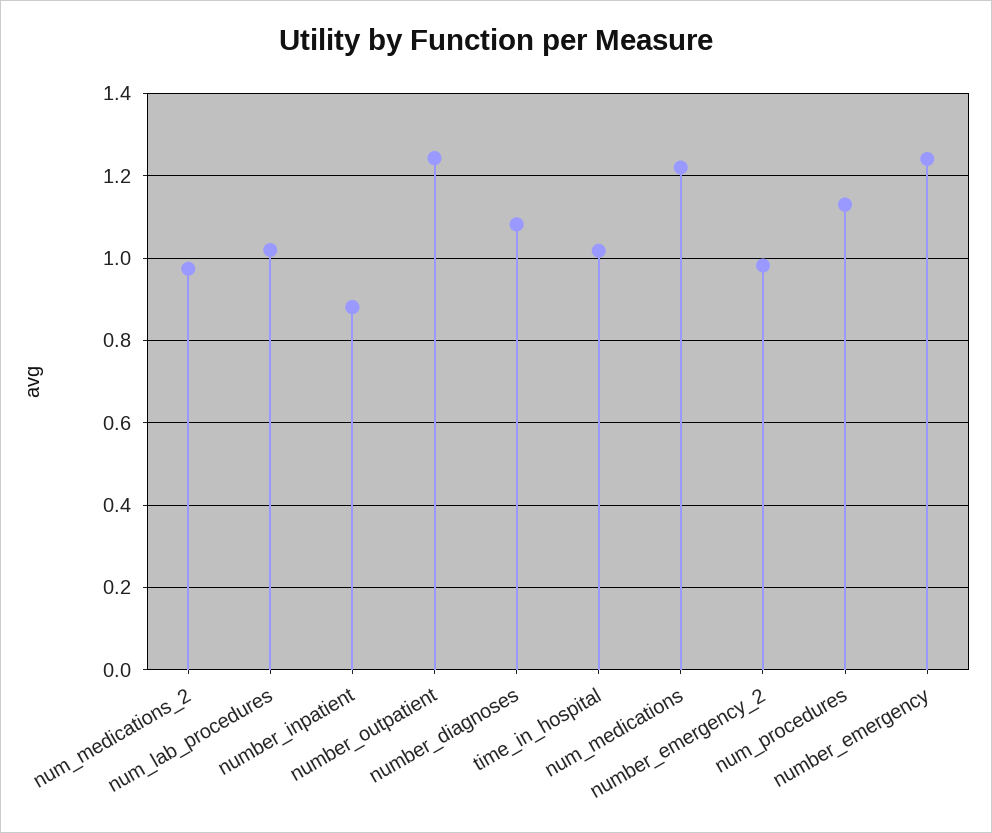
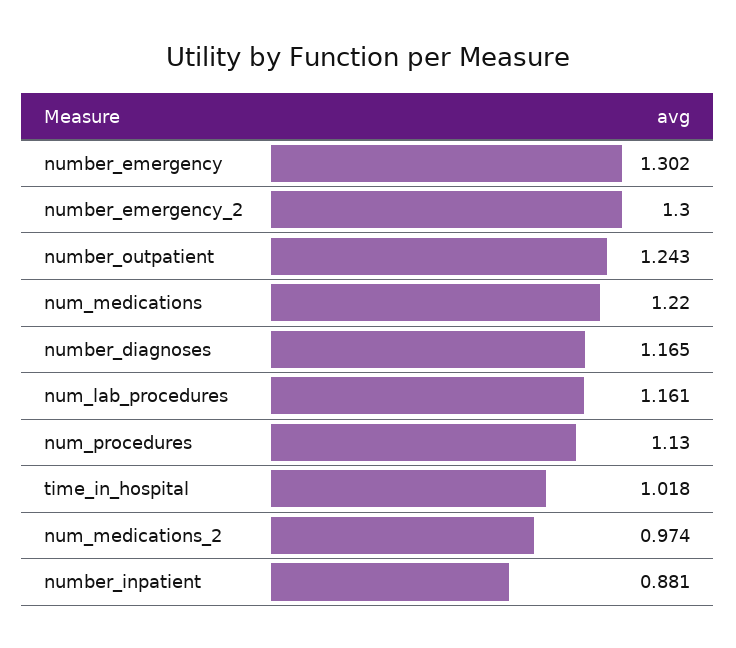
num_lab_procedures: 1.02 -> 1.161
number_diagnoses: 1.08 -> 1.165
number_emergency_2: 0.98 -> 1.3
number_emergency: 1.24 -> 1.302

